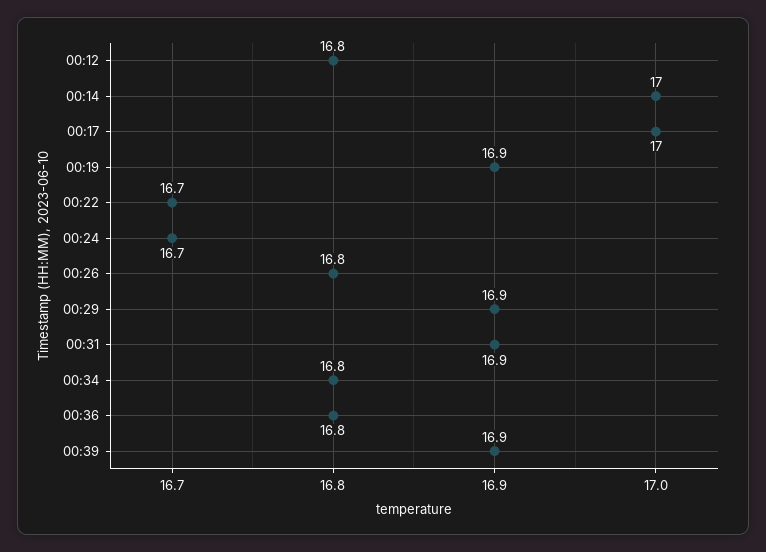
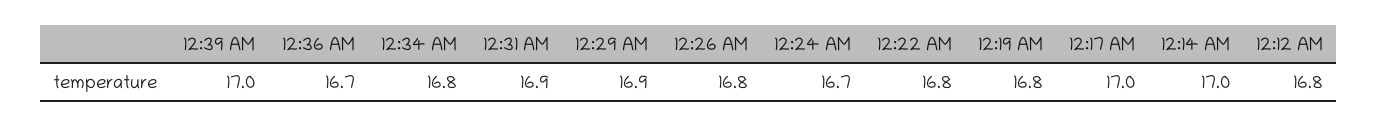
00:19: 16.9 -> 16.8
00:22: 16.7 -> 16.8
00:36: 16.8 -> 16.7
00:39: 16.9 -> 17

